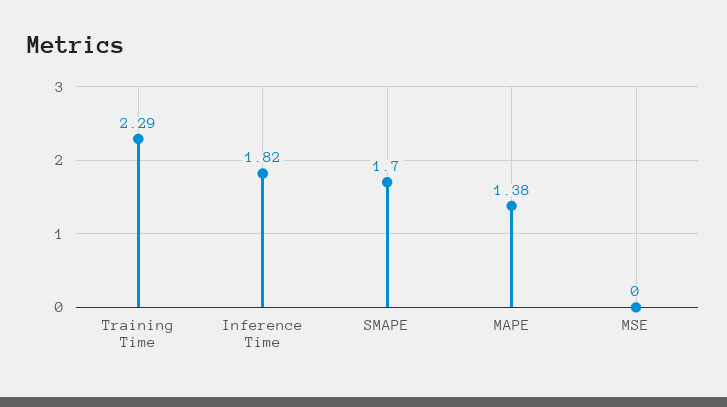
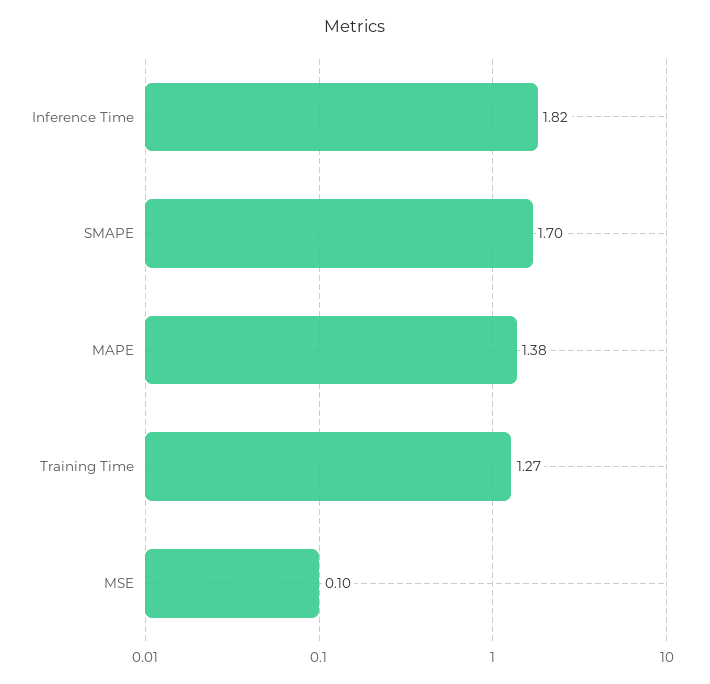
Training Time: 2.29 -> 1.27
MSE: 0 -> 0.1

